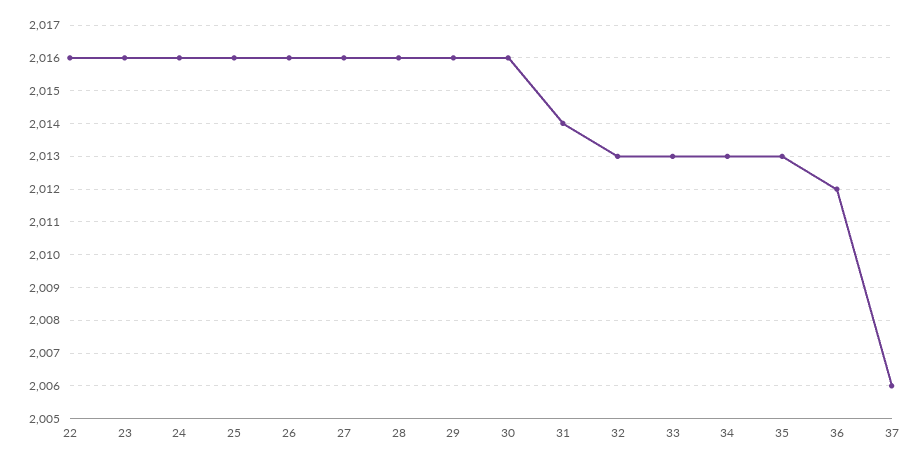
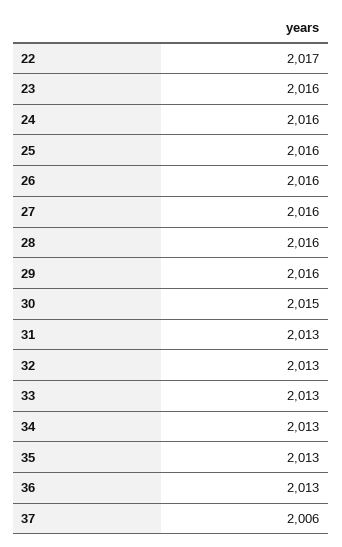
22: 2016 -> 2017
30: 2016 -> 2015
31: 2014 -> 2013
36: 2012 -> 2013

